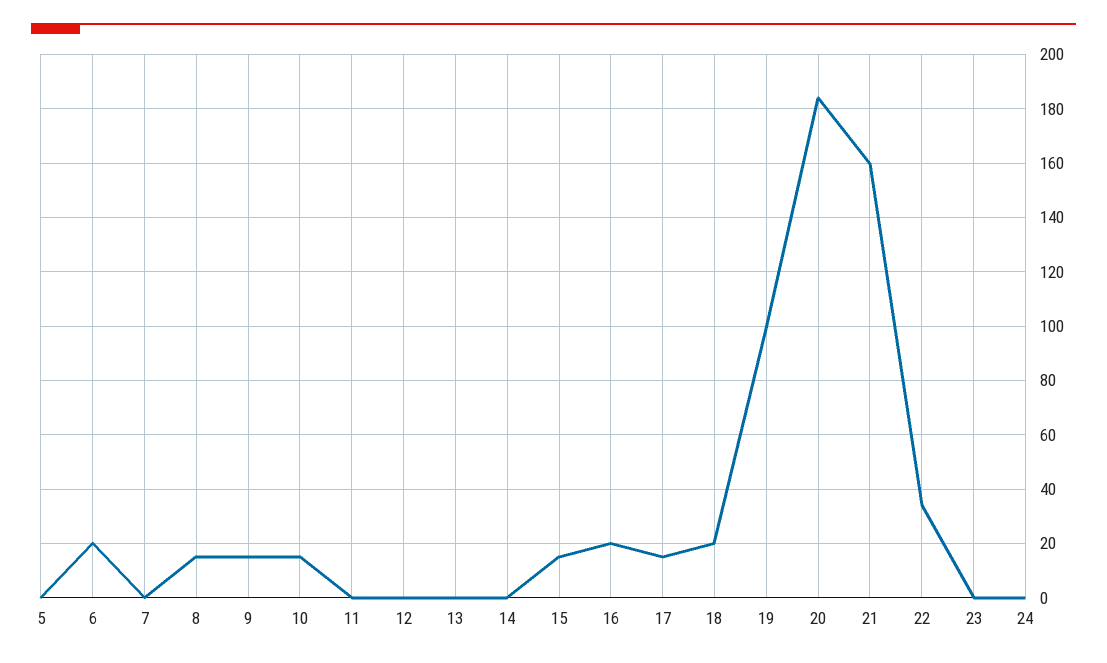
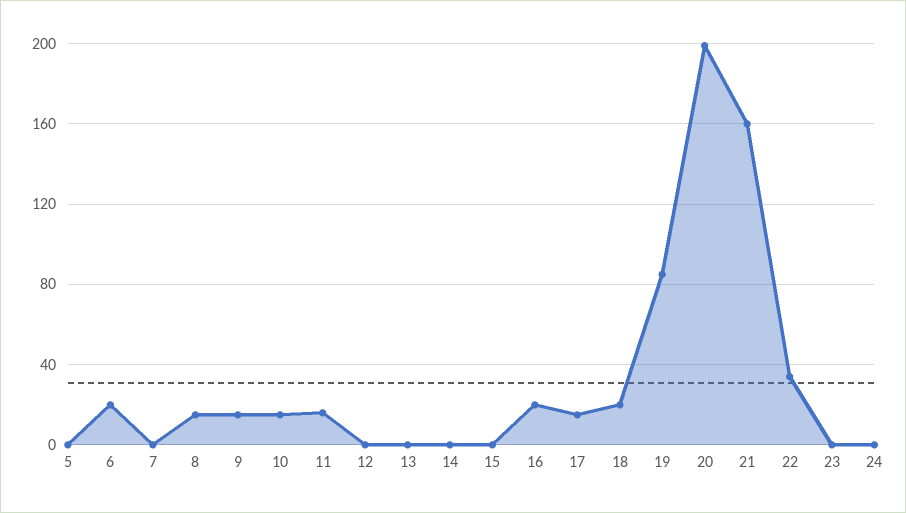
11: 0 -> 15
15: 15 -> 0
19: 100 -> 85
20: 185 -> 200

